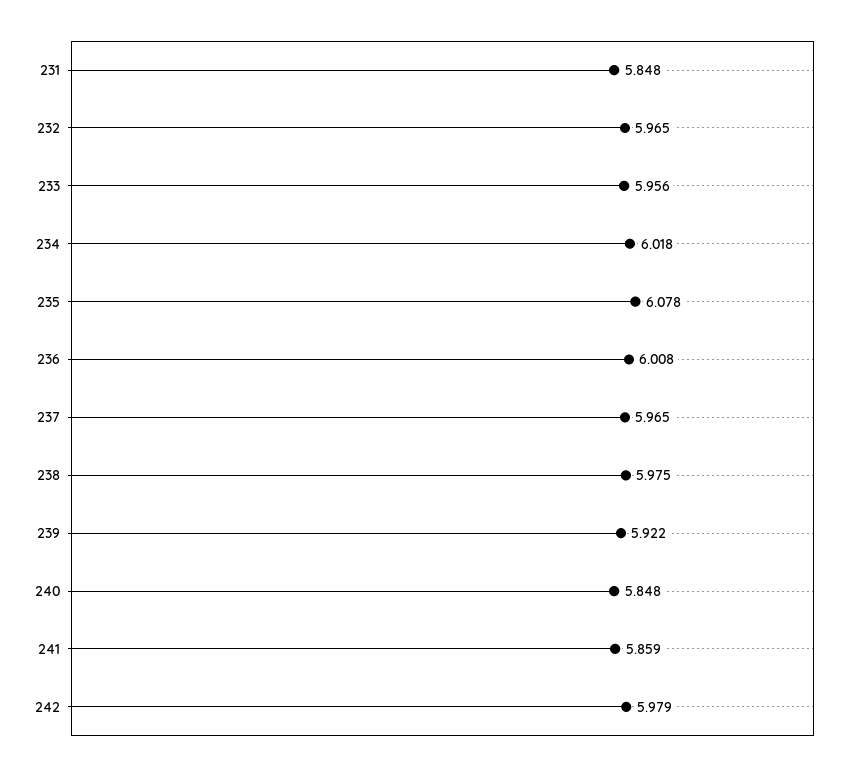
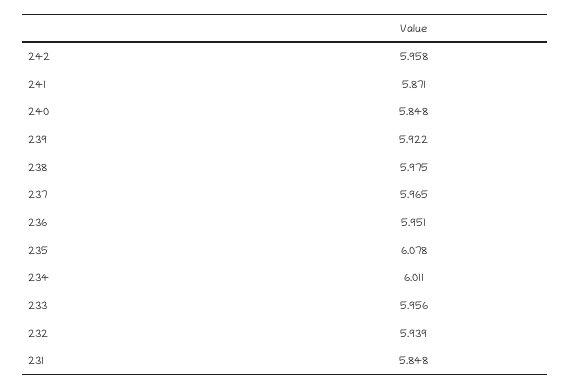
232: 5.965 -> 5.939
234: 6.018 -> 6.011
236: 6.008 -> 5.951
241: 5.859 -> 5.871
242: 5.979 -> 5.958

